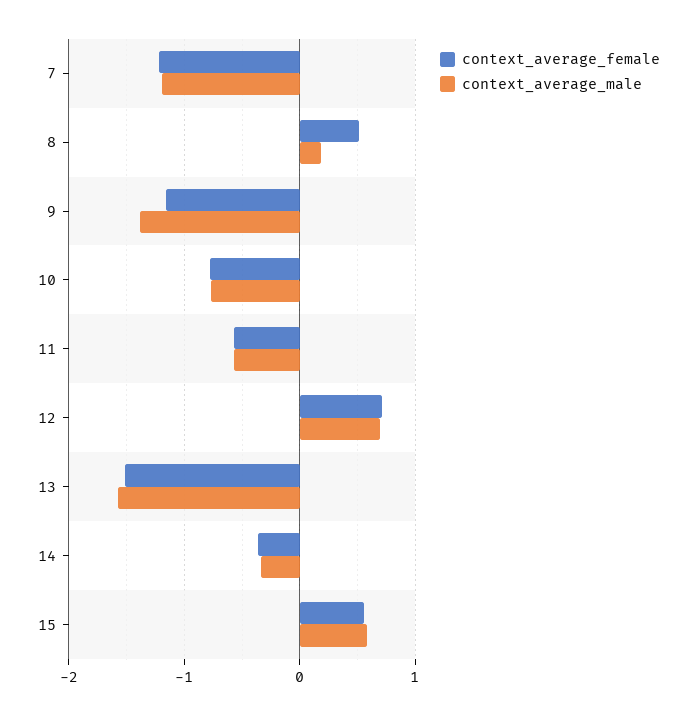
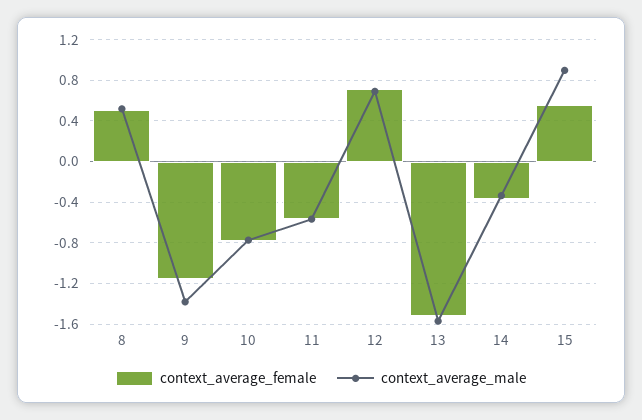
context_average_female, 7: -1.2 -> none
context_average_male, 7: -1.2 -> none
context_average_male, 8: 0.2 -> 0.5
context_average_male, 15: 0.6 -> 0.9

